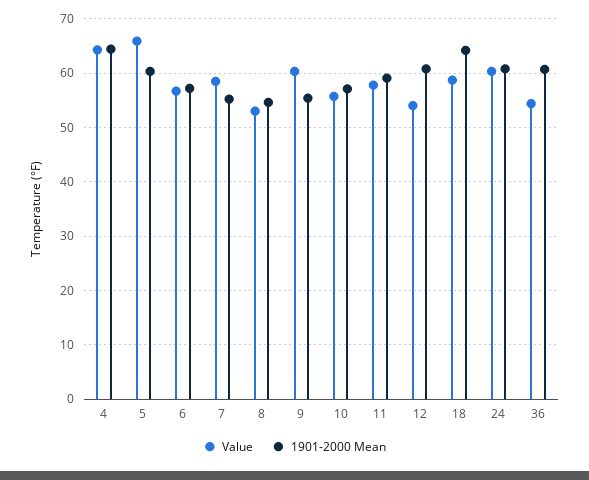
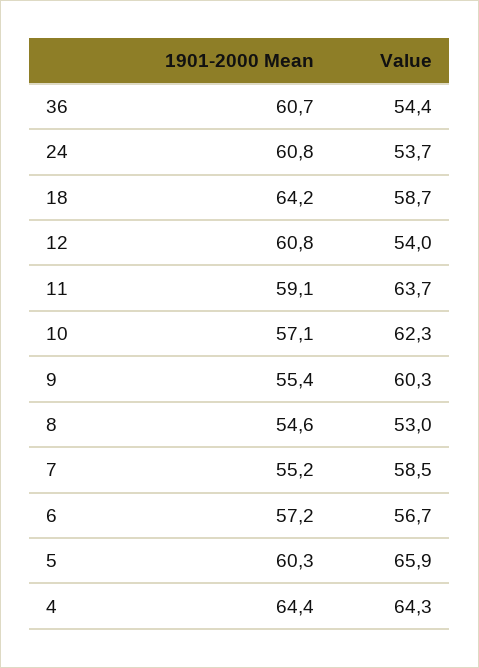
Value, 10: 56 -> 62.3
Value, 11: 58 -> 63.7
Value, 24: 60 -> 53.7

